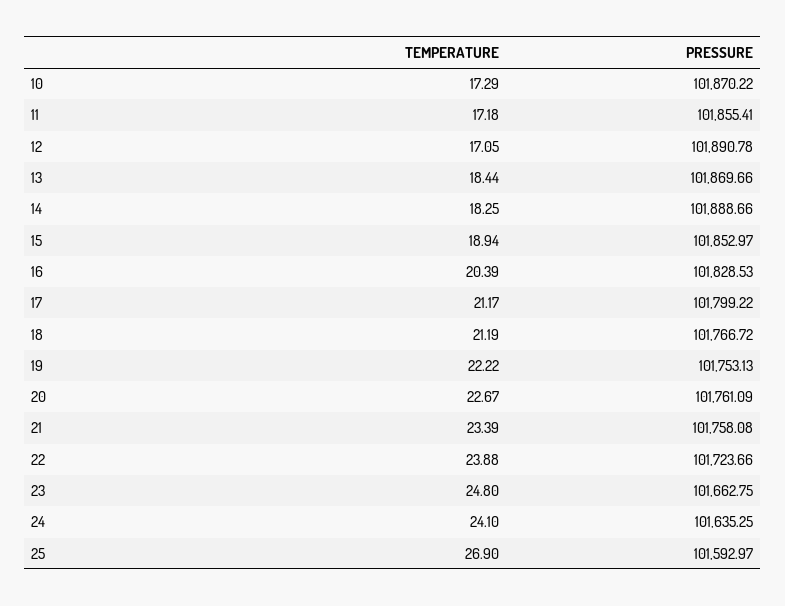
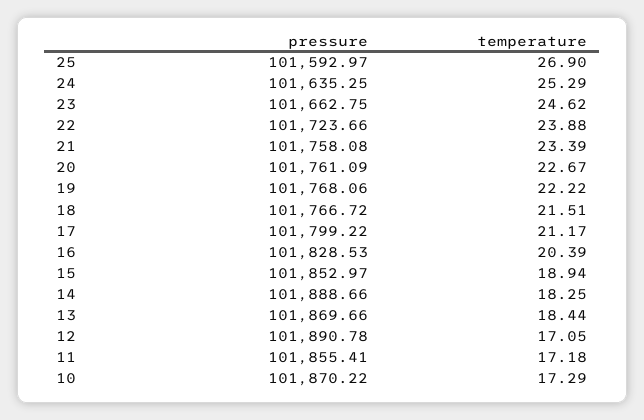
TEMPERATURE, 18: 21.19 -> 21.51
PRESSURE, 19: 101753.13 -> 101768.06
TEMPERATURE, 23: 24.8 -> 24.62
TEMPERATURE, 24: 24.1 -> 25.29

